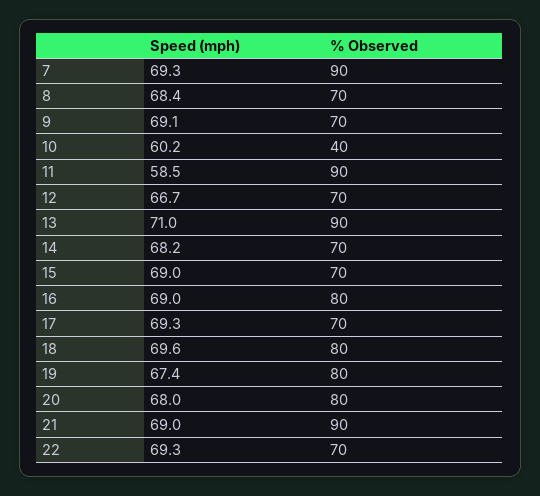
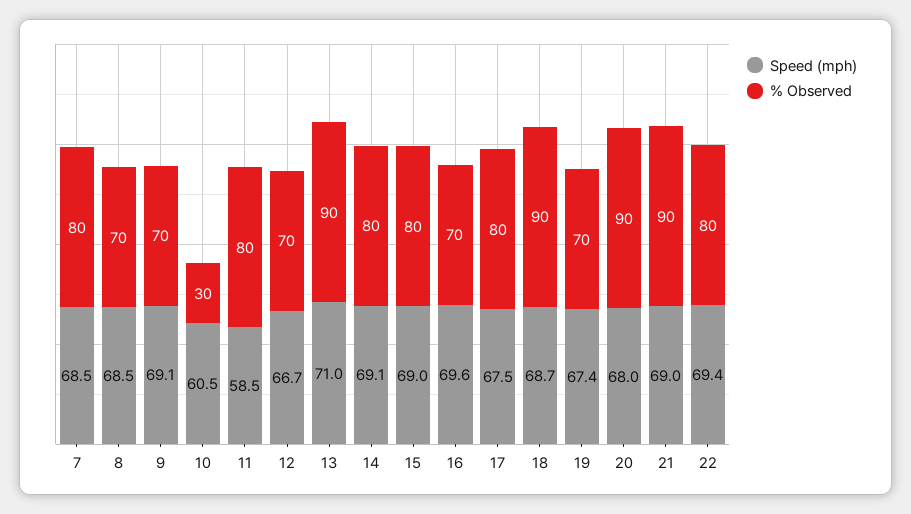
Speed (mph), 7: 69.3 -> 68.5
% Observed, 7: 90 -> 80
Speed (mph), 8: 68.4 -> 68.5
Speed (mph), 10: 60.2 -> 60.5
% Observed, 10: 40 -> 30
% Observed, 11: 90 -> 80
Speed (mph), 14: 68.2 -> 69.1
% Observed, 14: 70 -> 80
% Observed, 15: 70 -> 80
Speed (mph), 16: 69 -> 69.6
% Observed, 16: 80 -> 70
Speed (mph), 17: 69.3 -> 67.5
% Observed, 17: 70 -> 80
Speed (mph), 18: 69.6 -> 68.7
% Observed, 18: 80 -> 90
% Observed, 19: 80 -> 70
% Observed, 20: 80 -> 90
Speed (mph), 22: 69.3 -> 69.4
% Observed, 22: 70 -> 80

